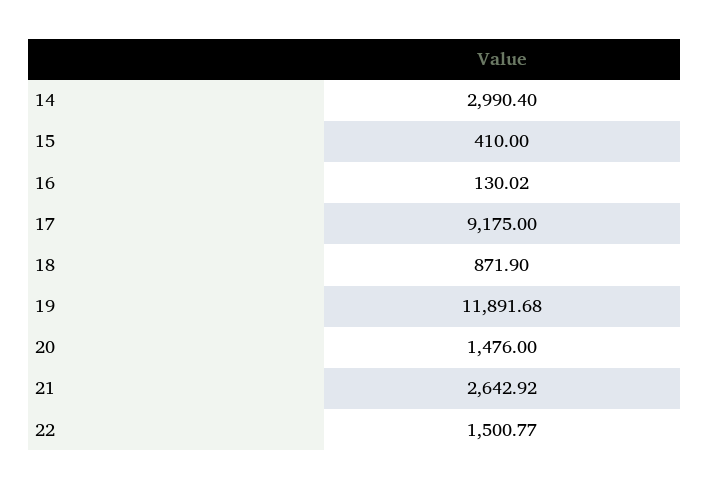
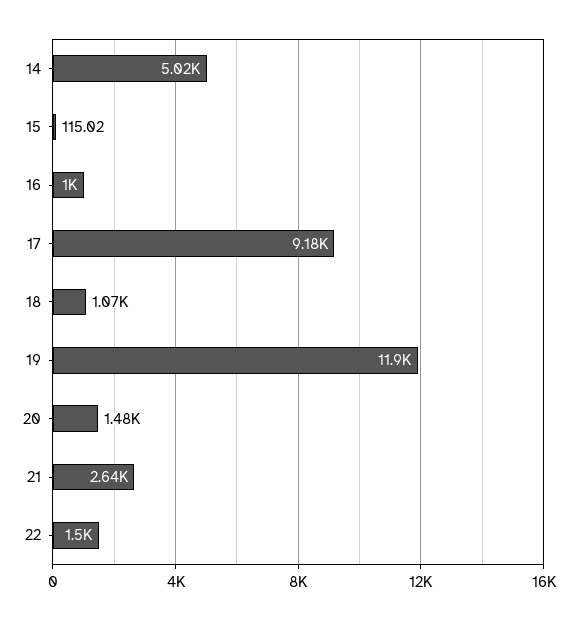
14: 2990.4 -> 5020
15: 410 -> 115.02
16: 130.02 -> 1000
18: 871.9 -> 1070

